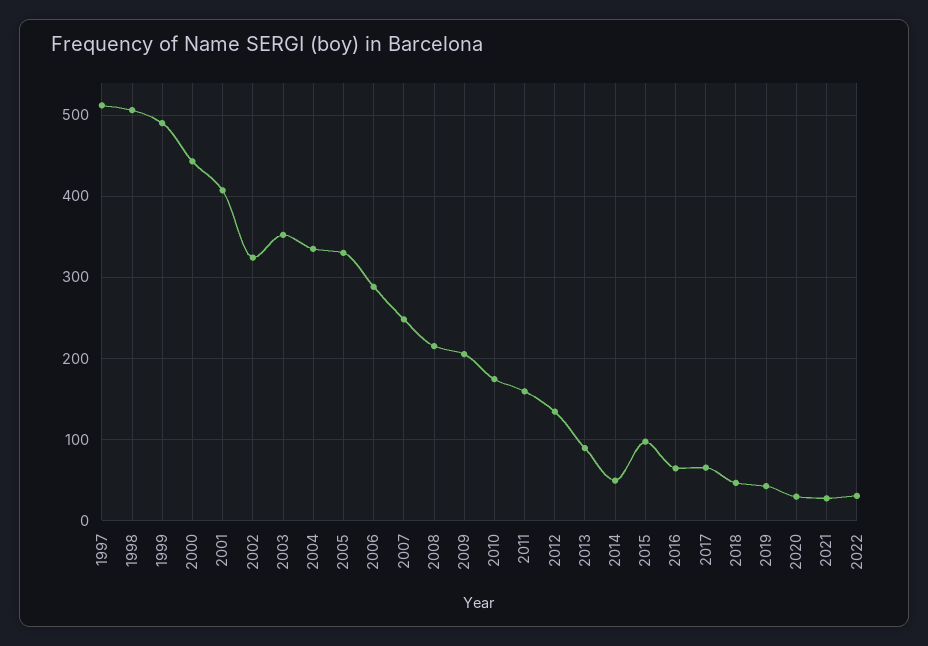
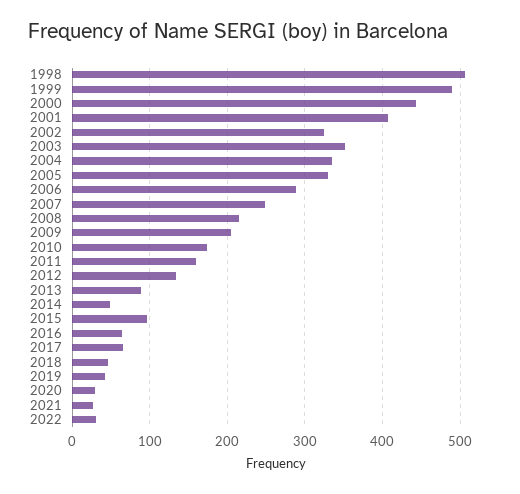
1997: 510 -> none

